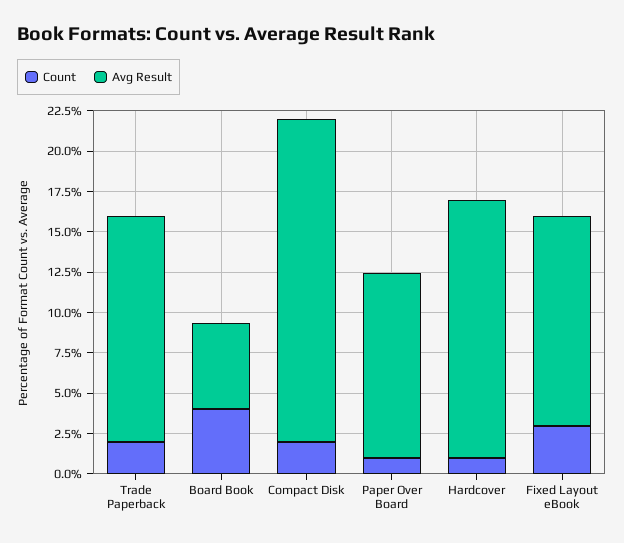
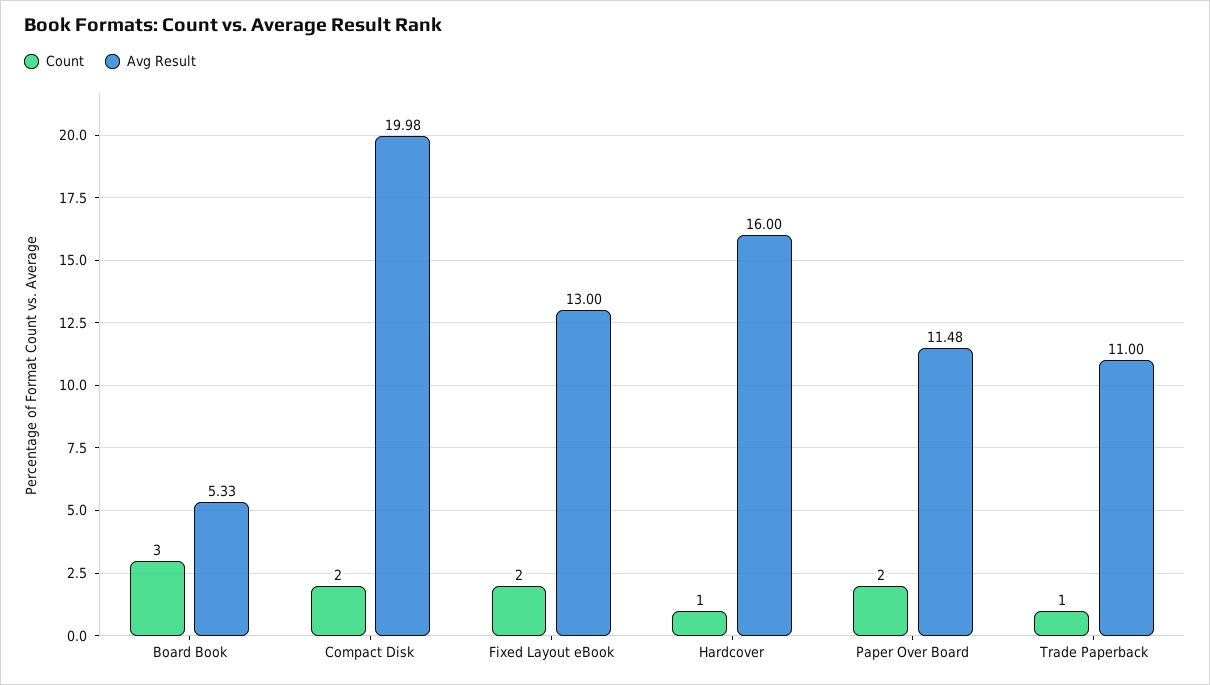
Count, Trade Paperback: 2 -> 1
Avg Result, Trade Paperback: 14 -> 11
Count, Board Book: 4 -> 3
Count, Paper Over Board: 1 -> 2
Count, Fixed Layout eBook: 3 -> 2

